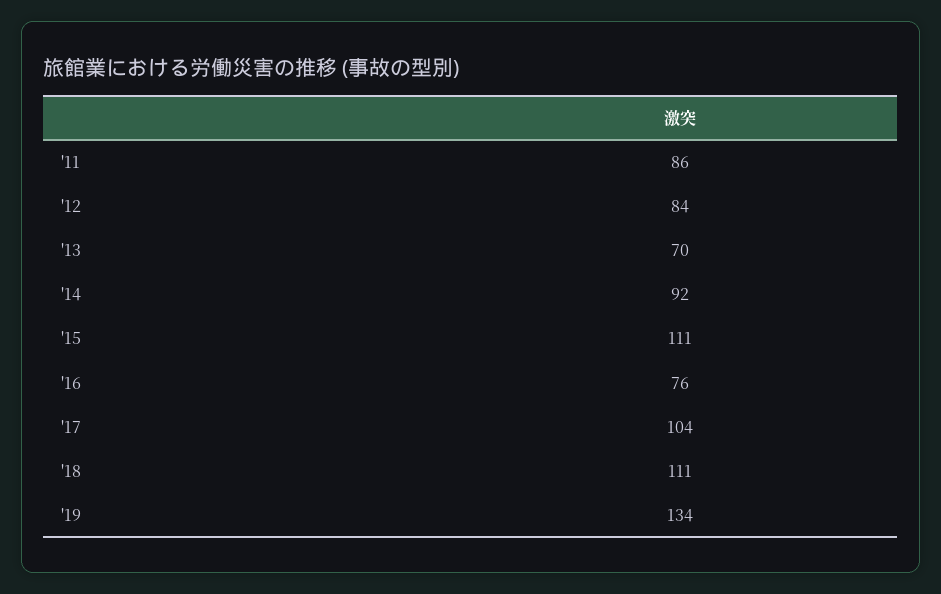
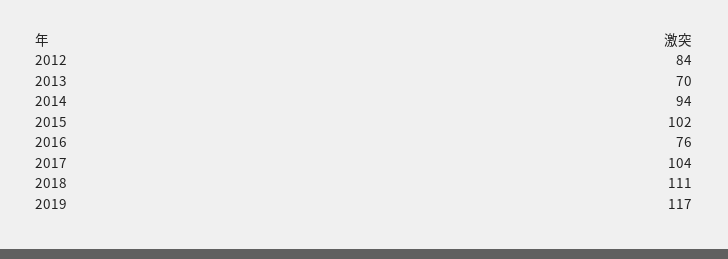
'11: 86 -> none
'14: 92 -> 94
'15: 111 -> 102
'19: 134 -> 117

